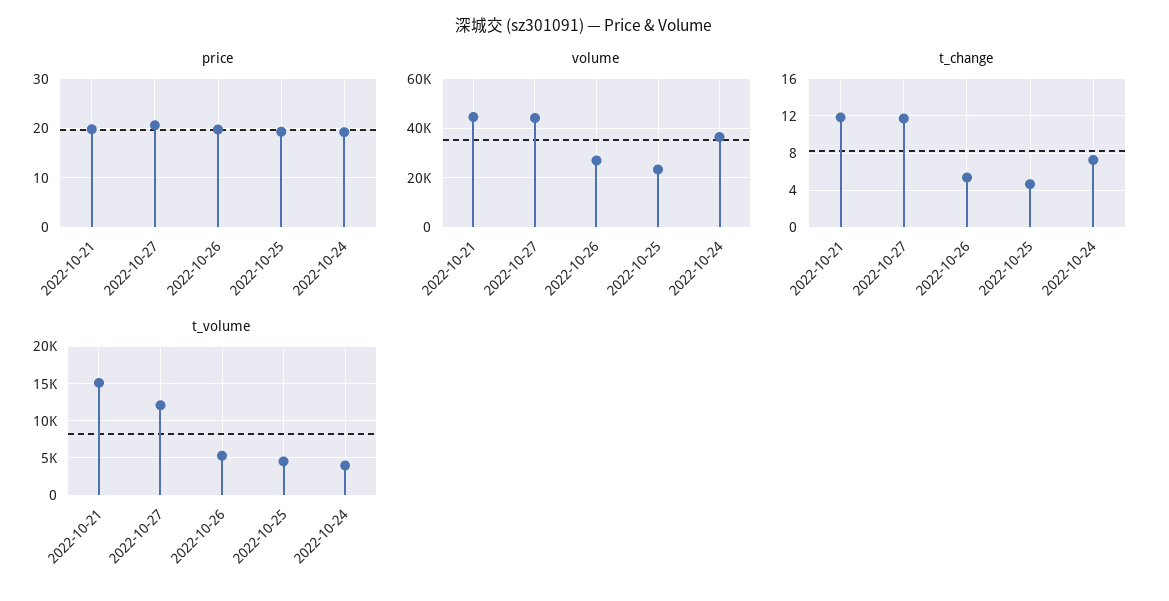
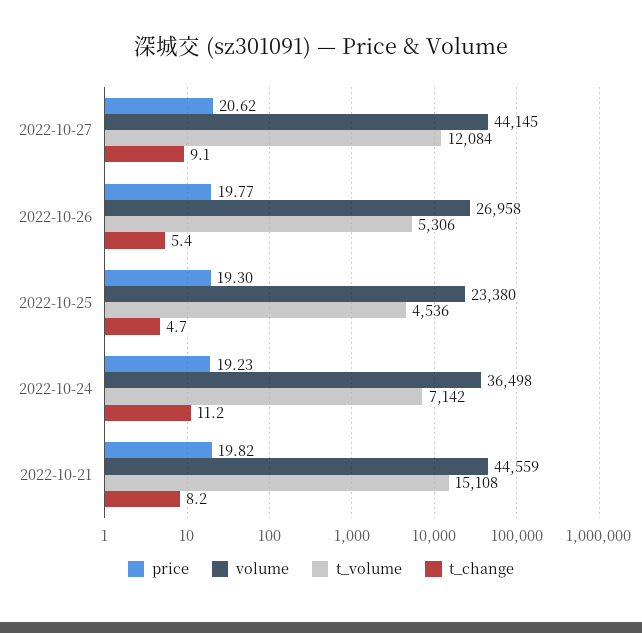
t_change, 2022-10-21: 12 -> 8.2
t_change, 2022-10-27: 12 -> 9.1
t_change, 2022-10-24: 7 -> 11.2
t_volume, 2022-10-24: 4000 -> 7142

